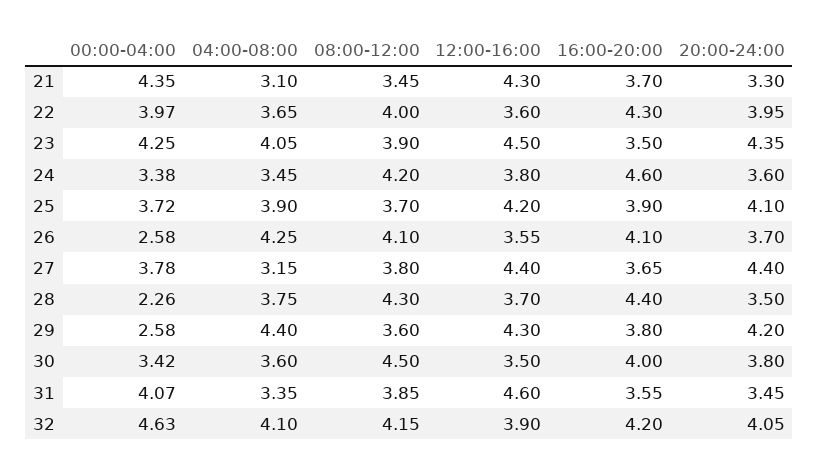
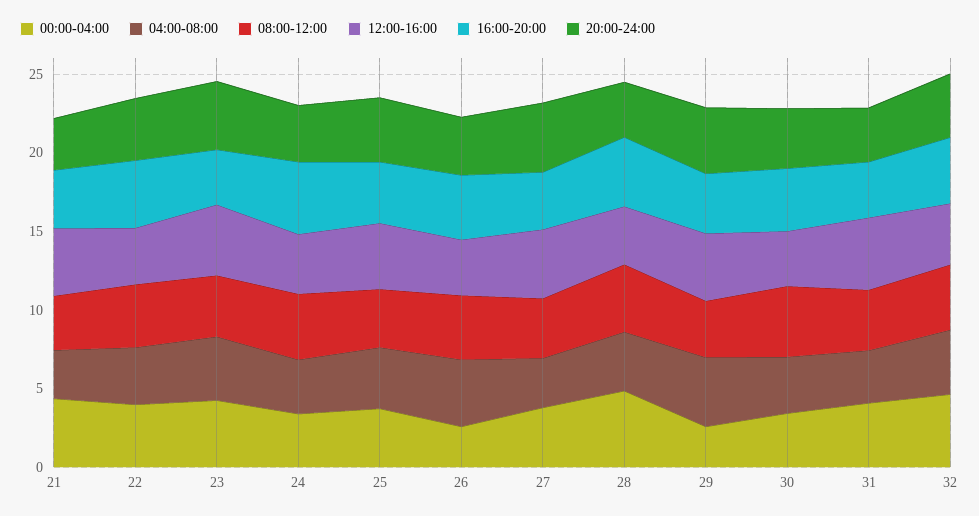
00:00-04:00, 28: 2.26 -> 5

